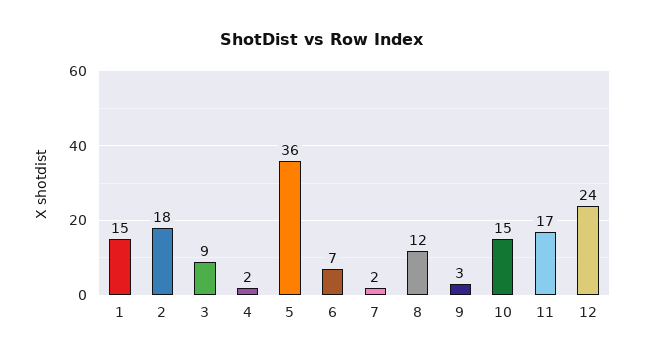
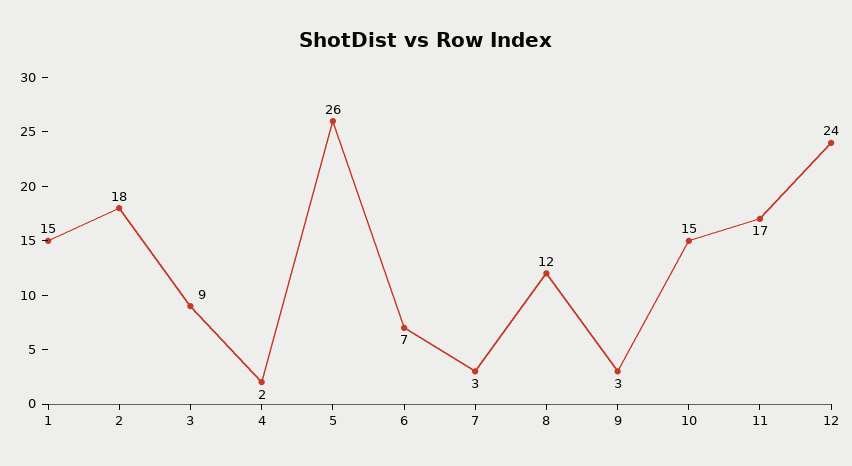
5: 36 -> 26
7: 2 -> 3

